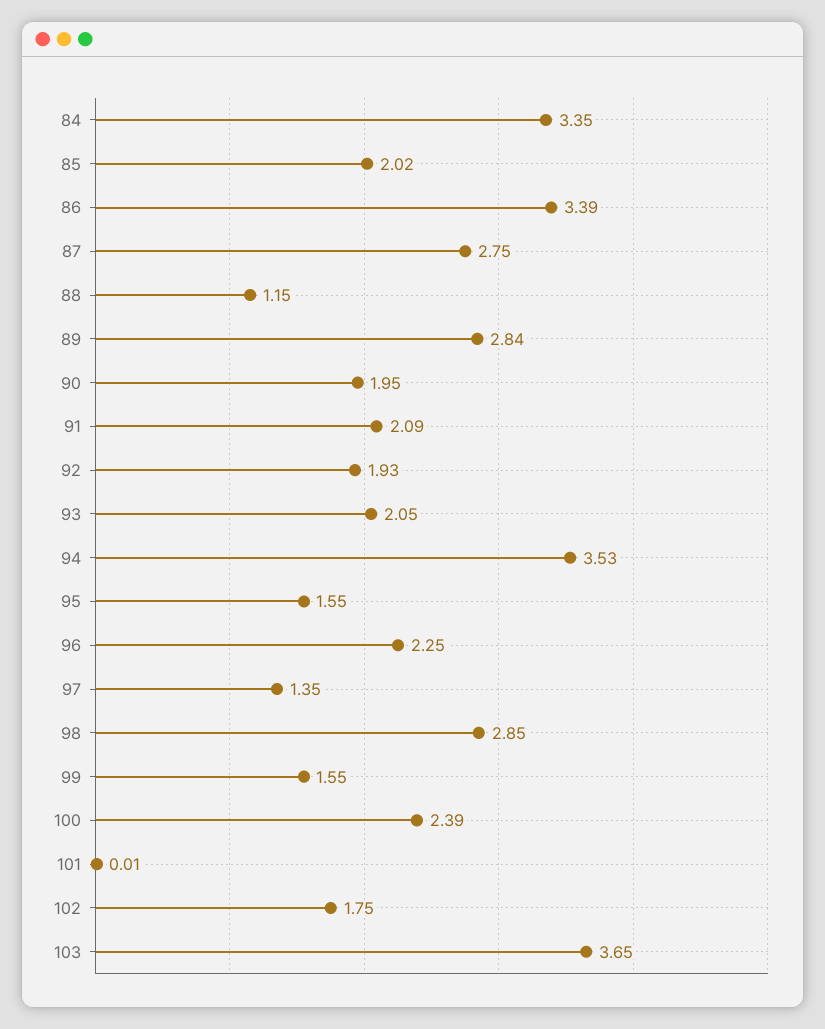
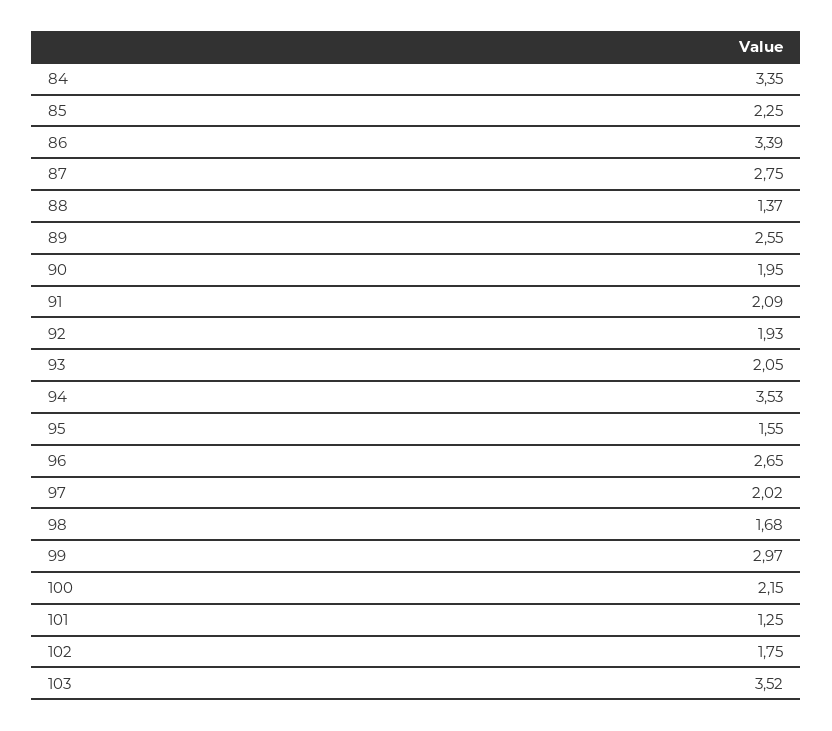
85: 2.02 -> 2.25
88: 1.15 -> 1.37
89: 2.84 -> 2.55
96: 2.25 -> 2.65
97: 1.35 -> 2.02
98: 2.85 -> 1.68
99: 1.55 -> 2.97
100: 2.39 -> 2.15
101: 0.01 -> 1.25
103: 3.65 -> 3.52

